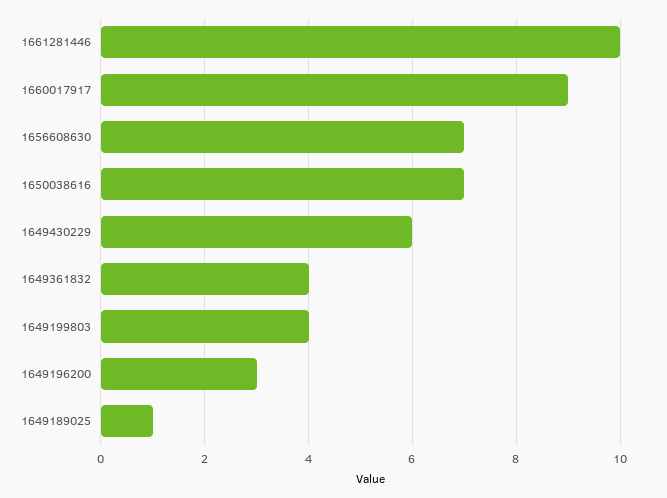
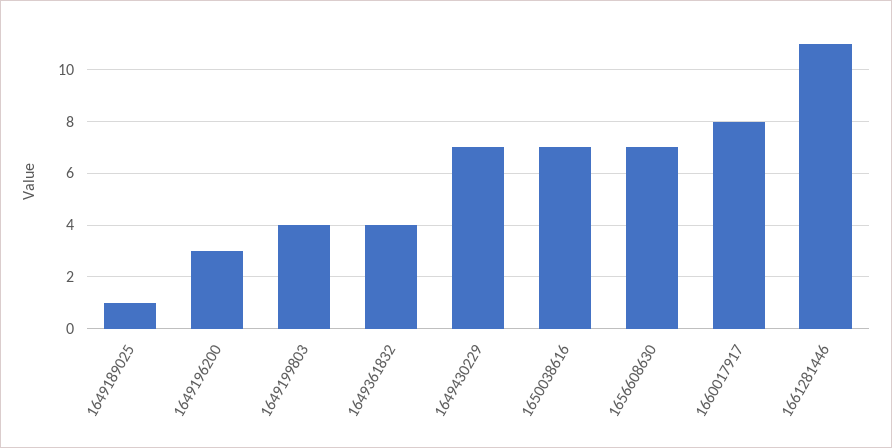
1661281446: 10 -> 11
1660017917: 9 -> 8
1649430229: 6 -> 7

